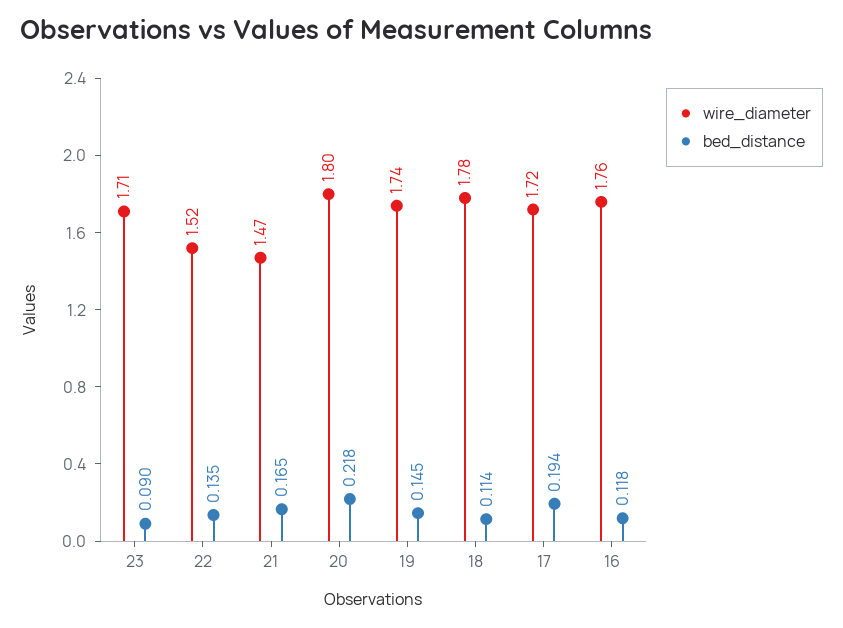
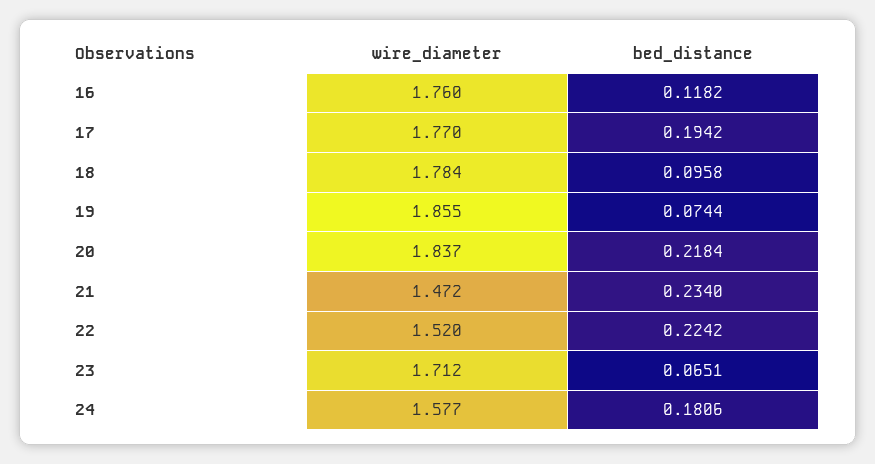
bed_distance, 23: 0.09 -> 0.0651
bed_distance, 22: 0.135 -> 0.2242
bed_distance, 21: 0.165 -> 0.234
wire_diameter, 20: 1.8 -> 1.837
wire_diameter, 19: 1.74 -> 1.855
bed_distance, 19: 0.145 -> 0.0744
bed_distance, 18: 0.114 -> 0.0958
wire_diameter, 17: 1.72 -> 1.77
wire_diameter, 24: none -> 1.577
bed_distance, 24: none -> 0.1806

